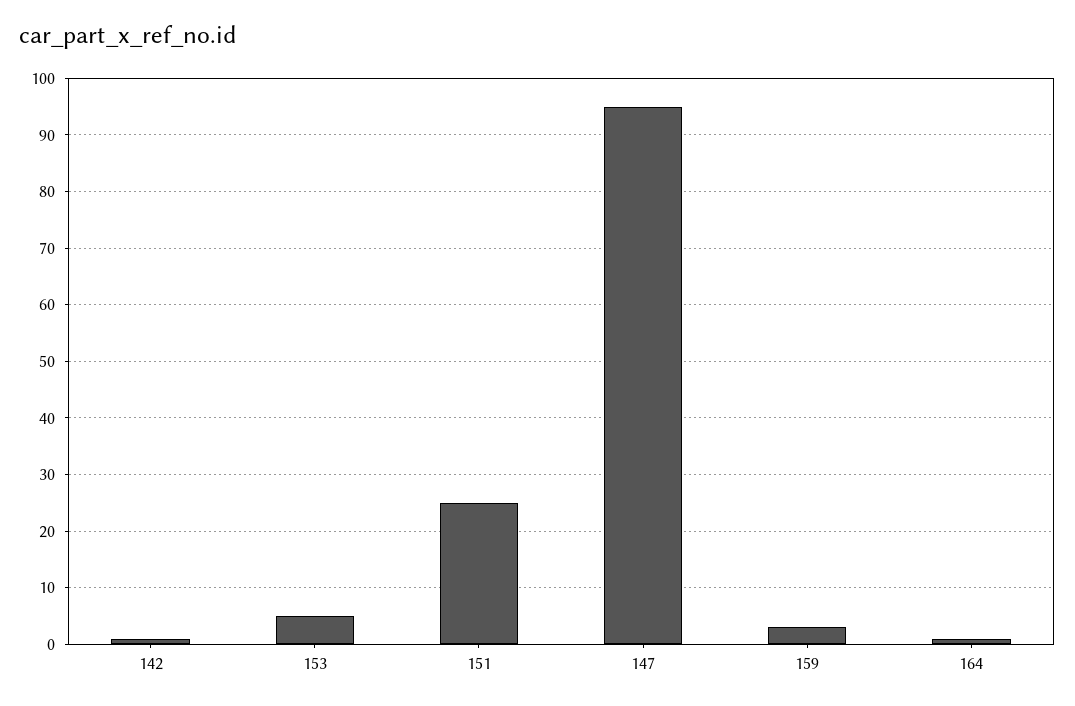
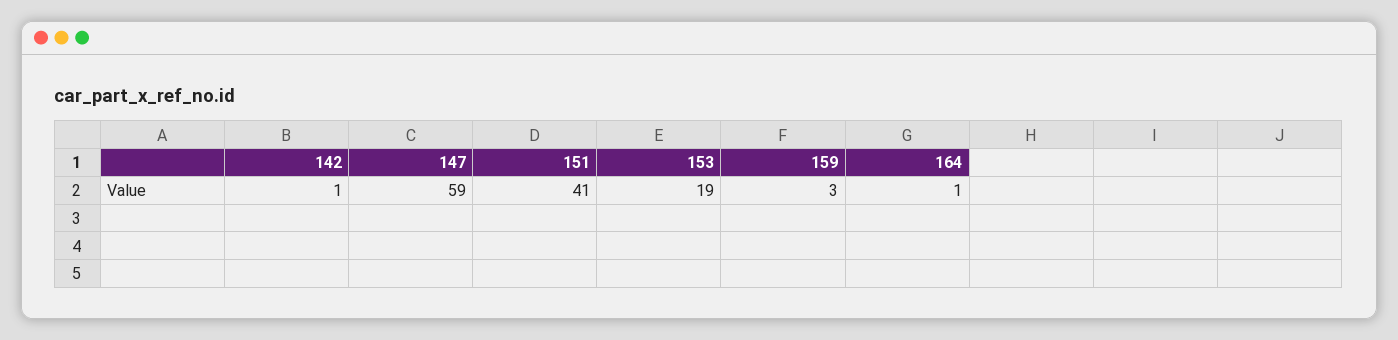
153: 5 -> 19
151: 25 -> 41
147: 95 -> 59

